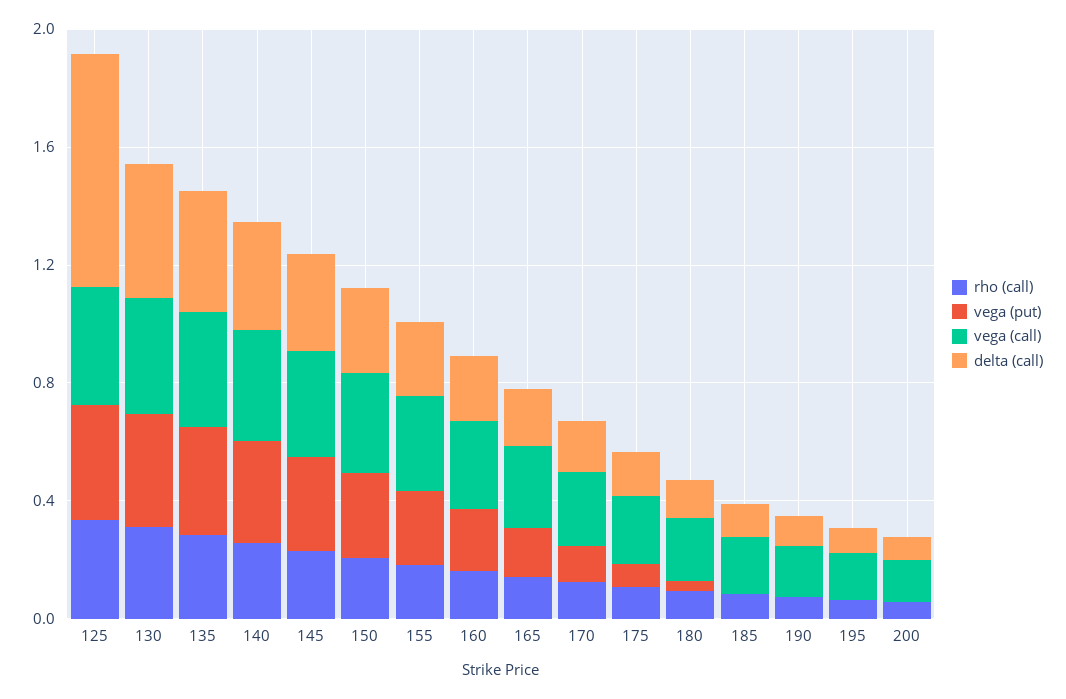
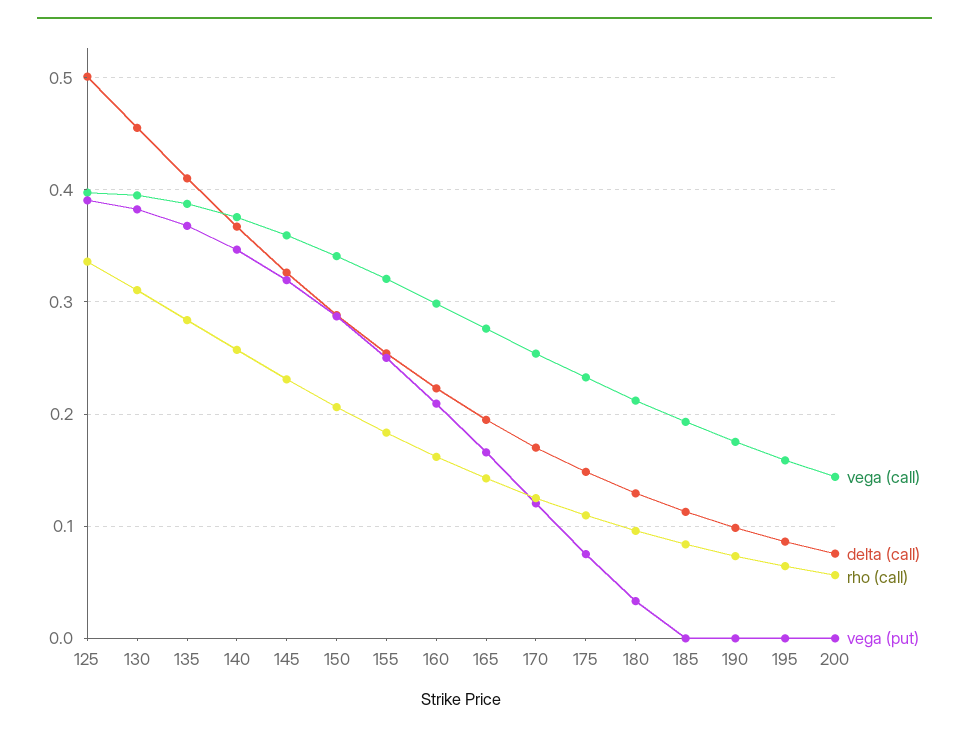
delta (call), 125: 0.8 -> 0.5

